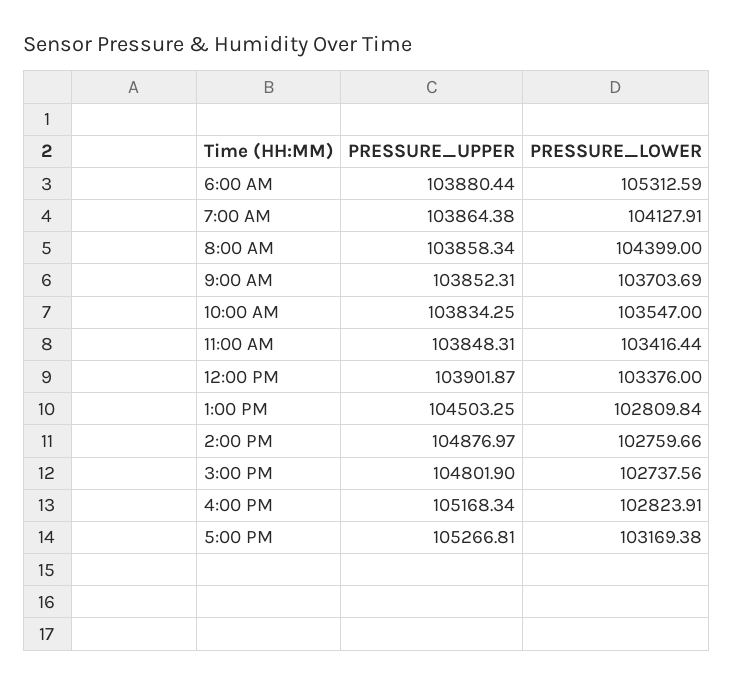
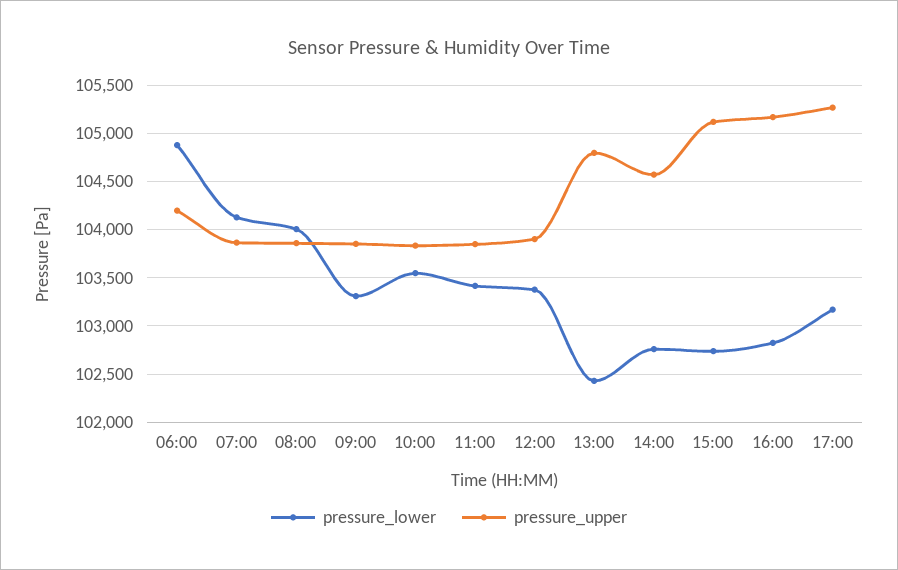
PRESSURE_UPPER, 6:00 AM: 103880.44 -> 104200
PRESSURE_LOWER, 6:00 AM: 105312.59 -> 104900
PRESSURE_LOWER, 8:00 AM: 104399 -> 104000
PRESSURE_LOWER, 9:00 AM: 103703.69 -> 103300
PRESSURE_UPPER, 1:00 PM: 104503.25 -> 104800
PRESSURE_LOWER, 1:00 PM: 102809.84 -> 102400
PRESSURE_UPPER, 2:00 PM: 104876.97 -> 104600
PRESSURE_UPPER, 3:00 PM: 104801.9 -> 105100

